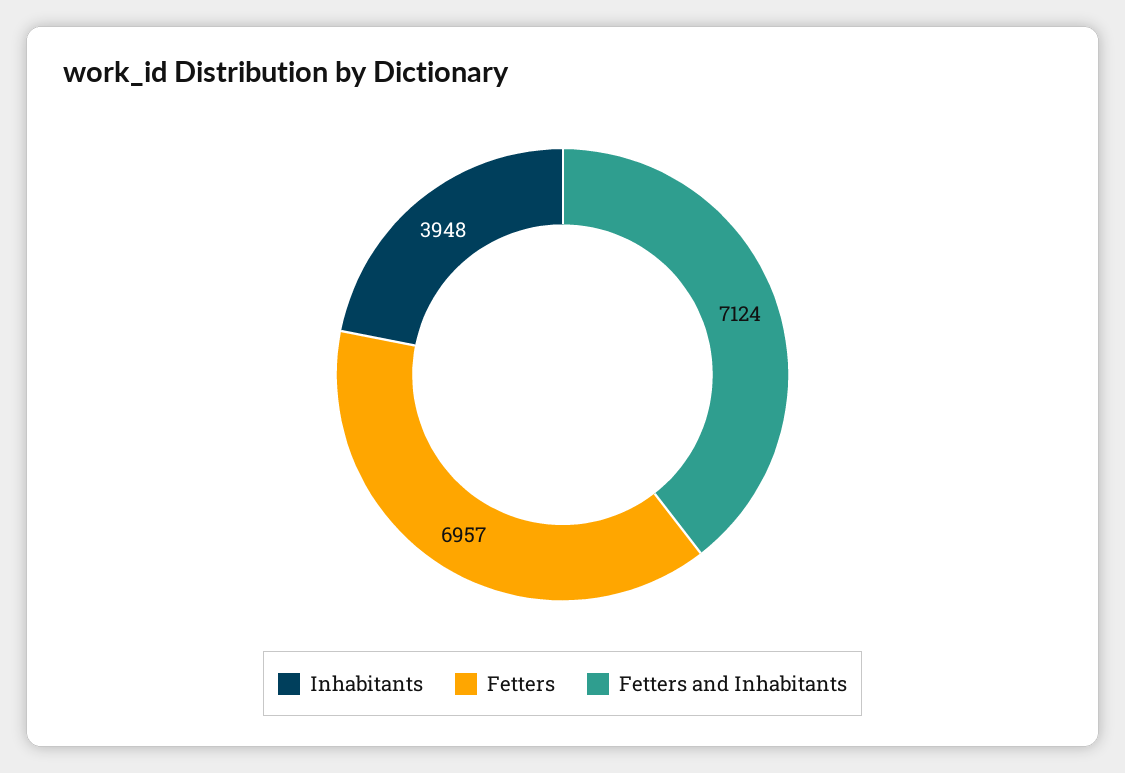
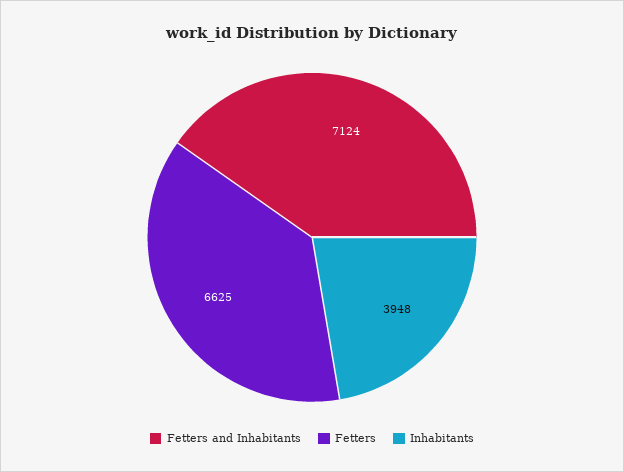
Fetters: 6957 -> 6625

